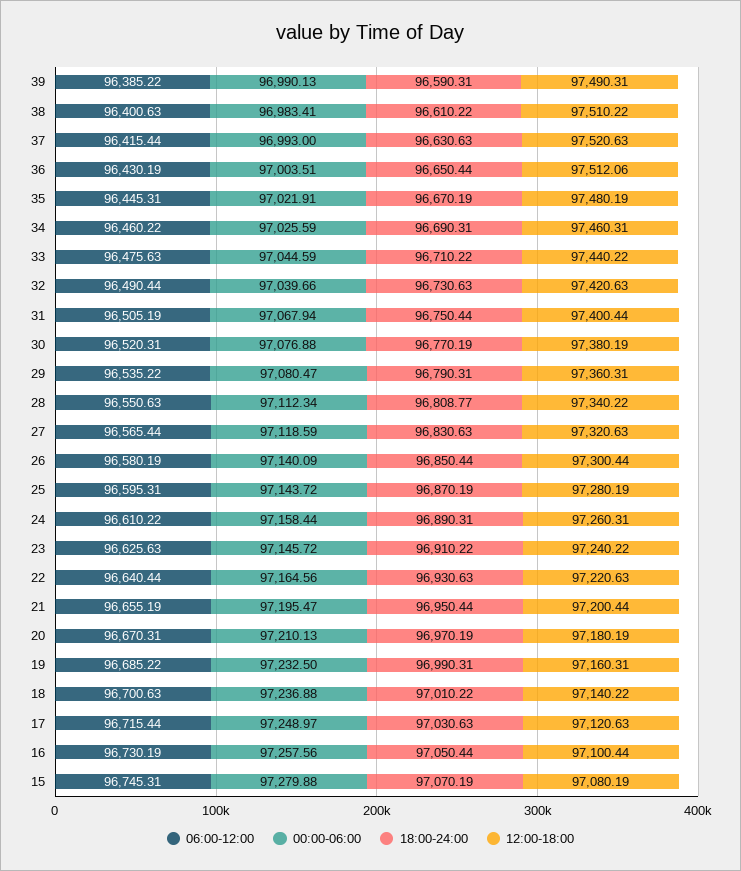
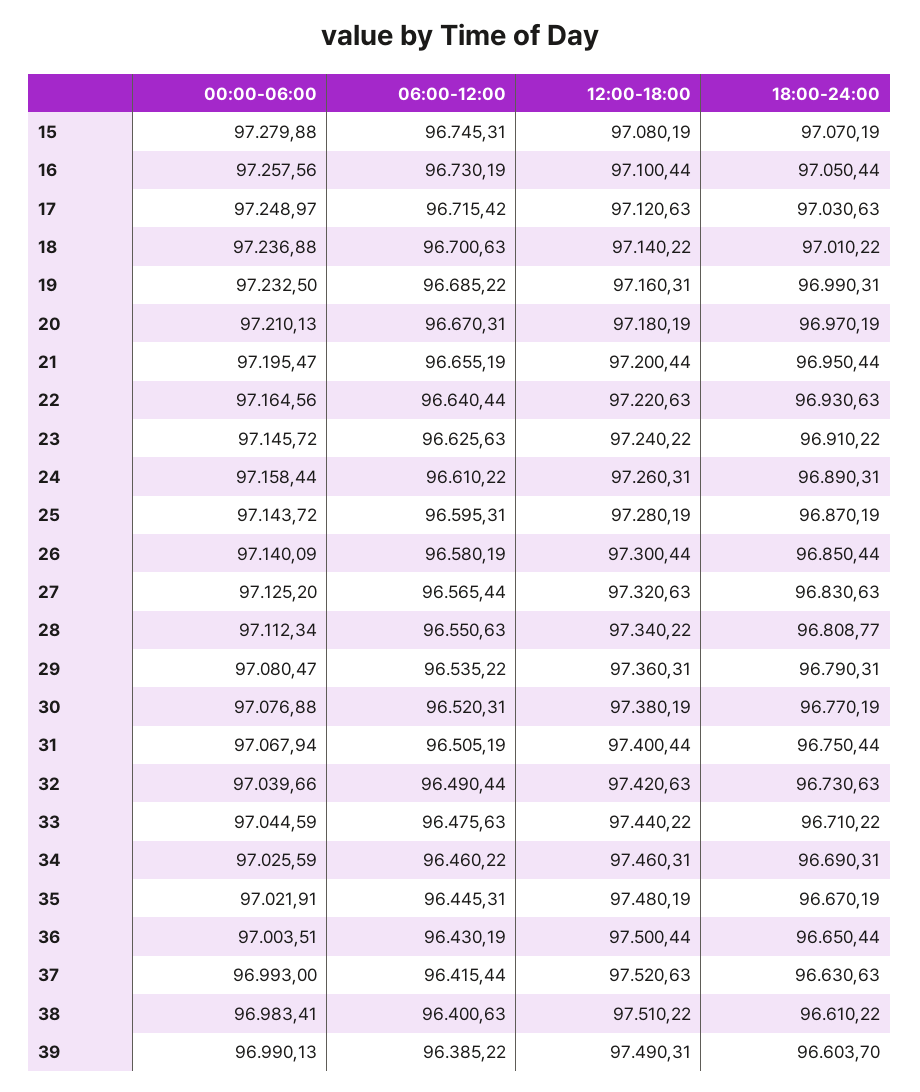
18:00-24:00, 39: 96590.31 -> 96603.7
12:00-18:00, 36: 97512.06 -> 97500.44
00:00-06:00, 27: 97118.59 -> 97125.2
06:00-12:00, 17: 96715.44 -> 96715.42

